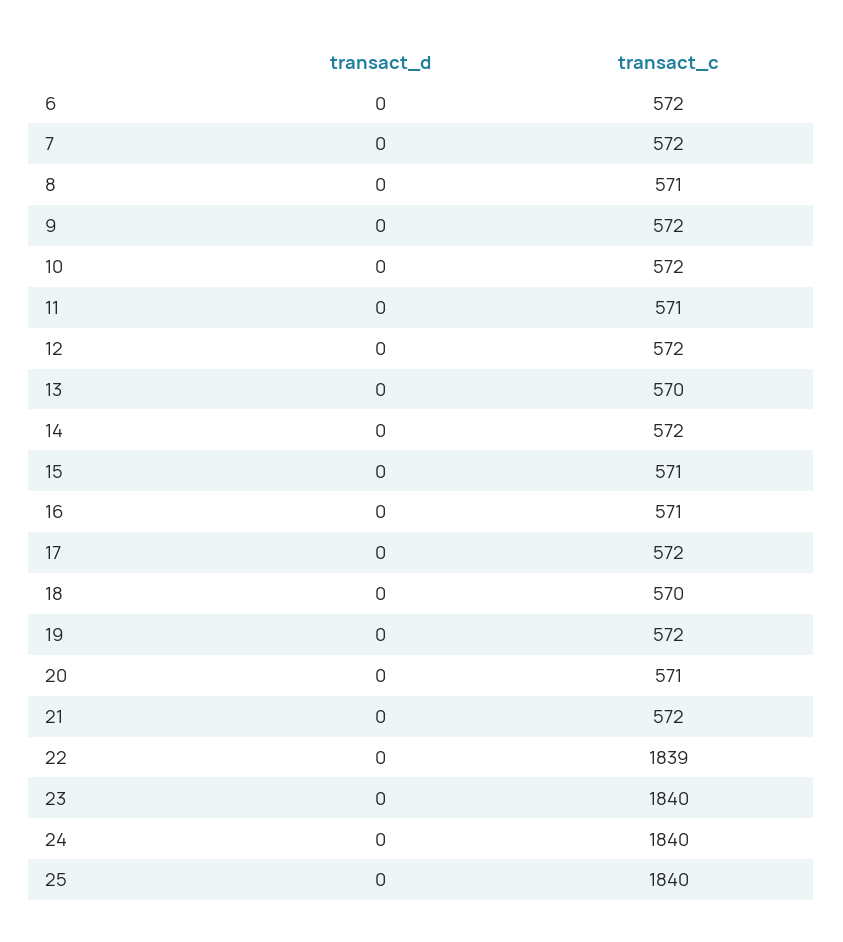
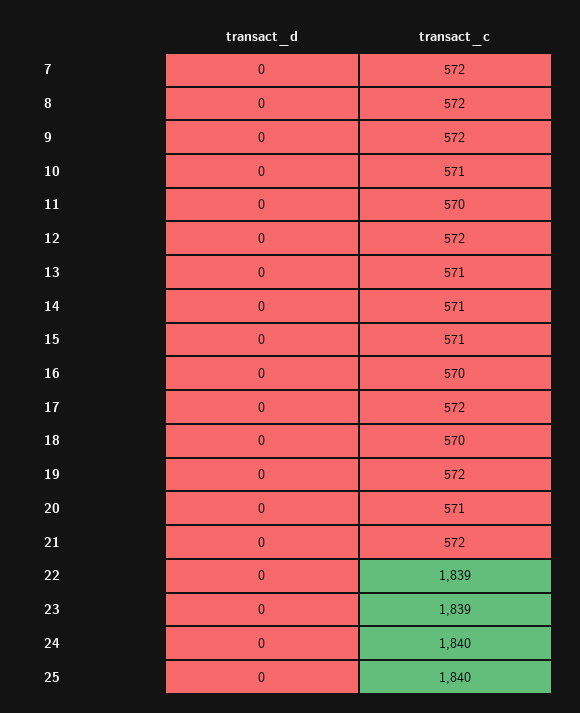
transact_d, 6: 0 -> none
transact_c, 6: 572 -> none
transact_c, 8: 571 -> 572
transact_c, 10: 572 -> 571
transact_c, 11: 571 -> 570
transact_c, 13: 570 -> 571
transact_c, 14: 572 -> 571
transact_c, 16: 571 -> 570
transact_c, 23: 1840 -> 1839

